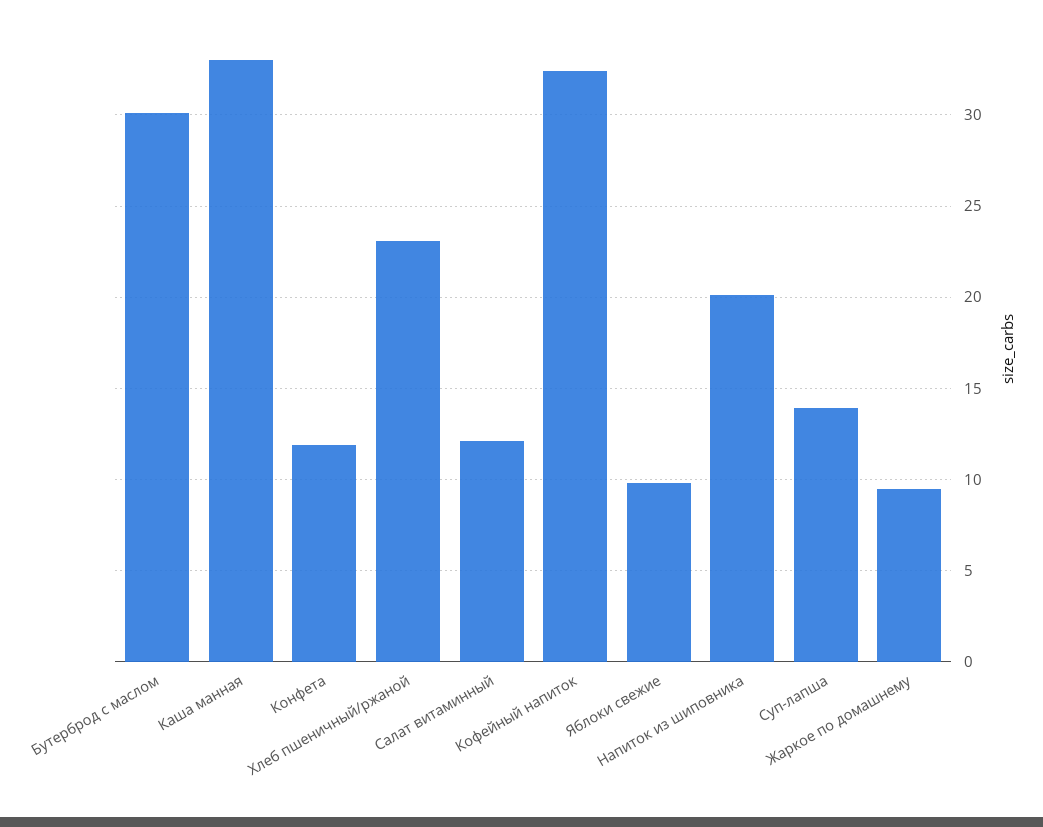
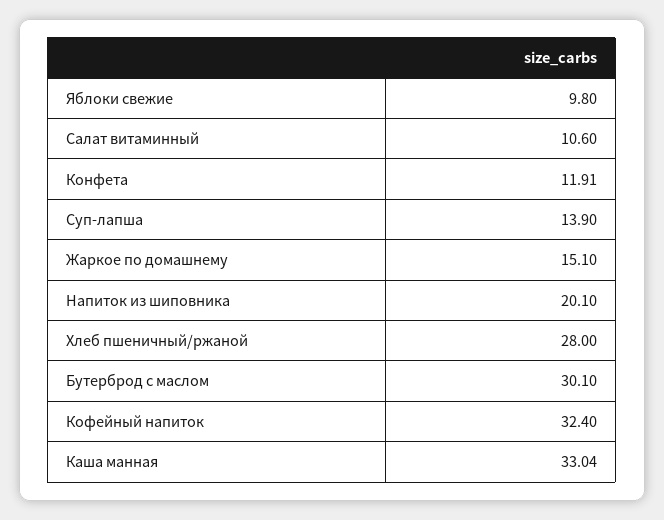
Хлеб пшеничный/ржаной: 23 -> 28
Салат витаминный: 12 -> 10.6
Жаркое по домашнему: 9.5 -> 15.1

